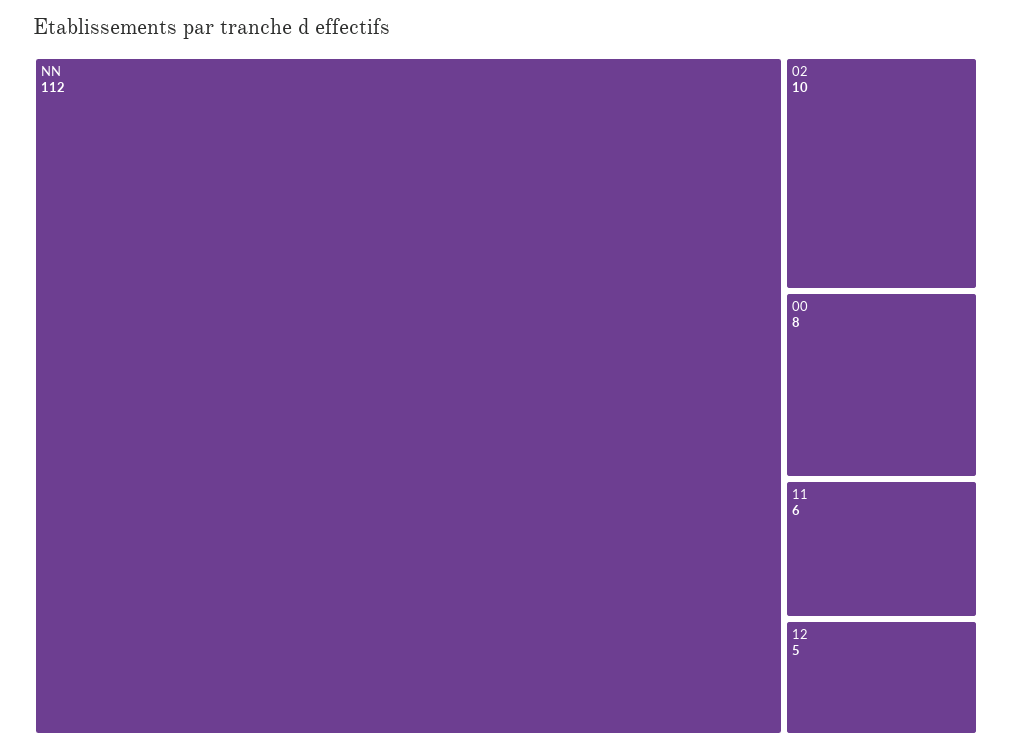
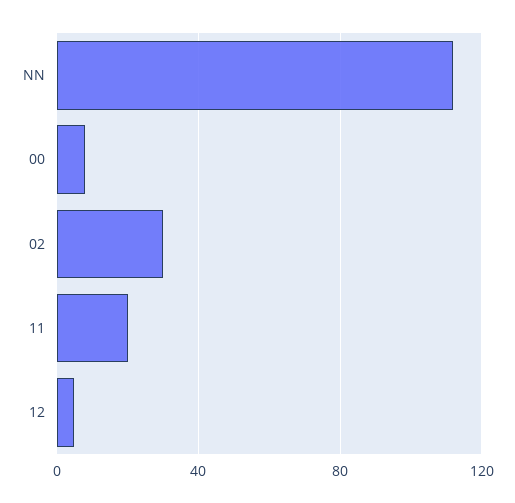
02: 10 -> 30
11: 6 -> 20

